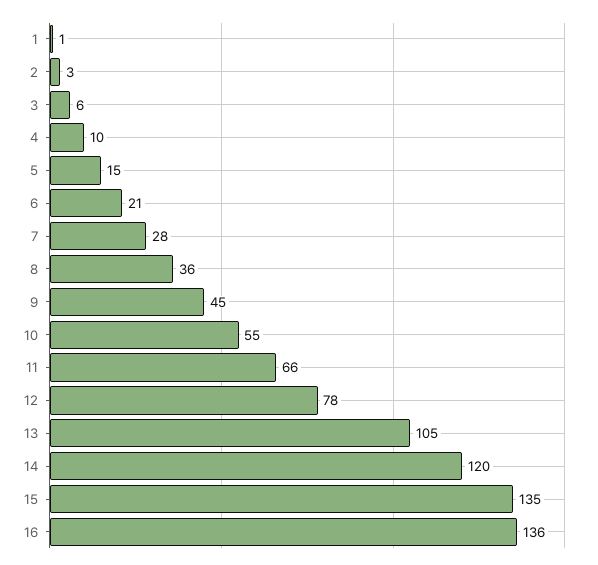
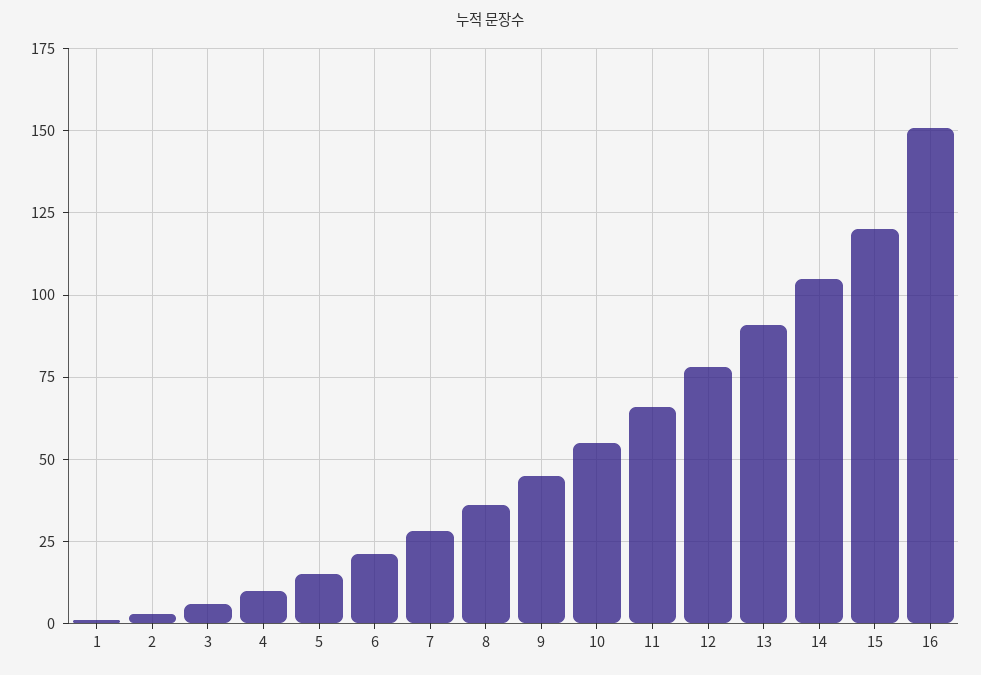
13: 105 -> 90
14: 120 -> 105
15: 135 -> 120
16: 136 -> 150

